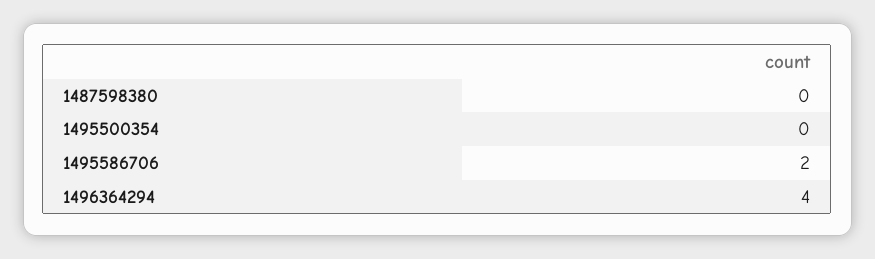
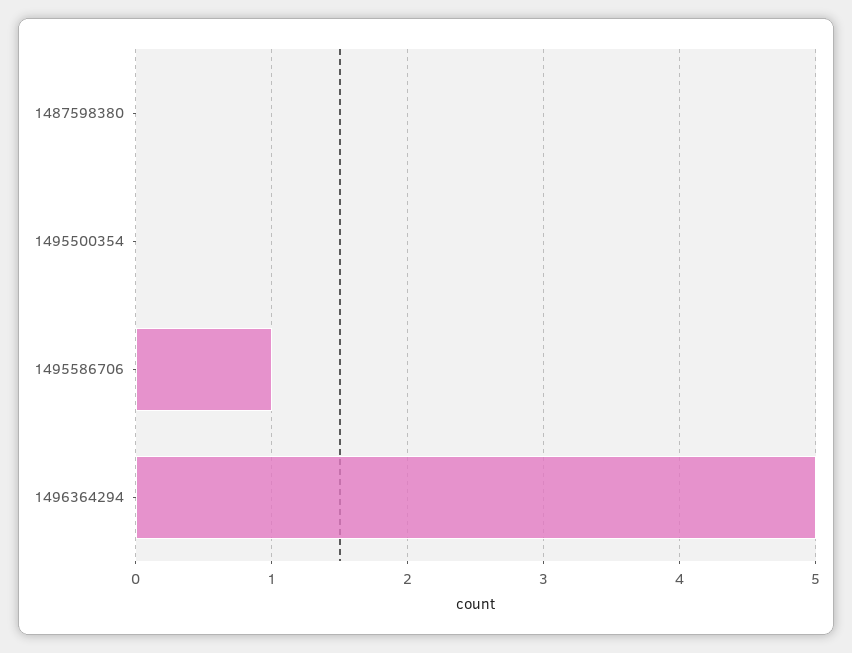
1495586706: 2 -> 1
1496364294: 4 -> 5

